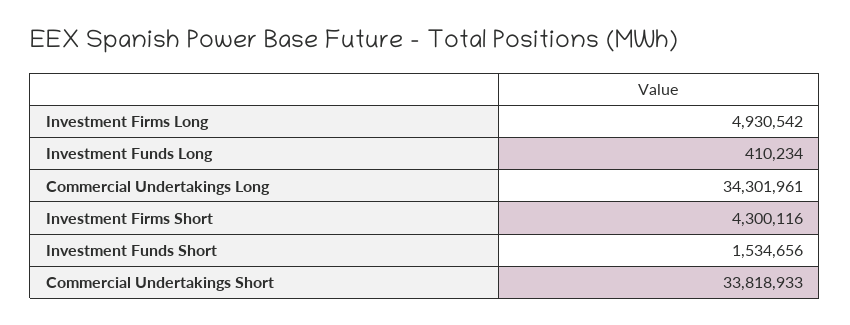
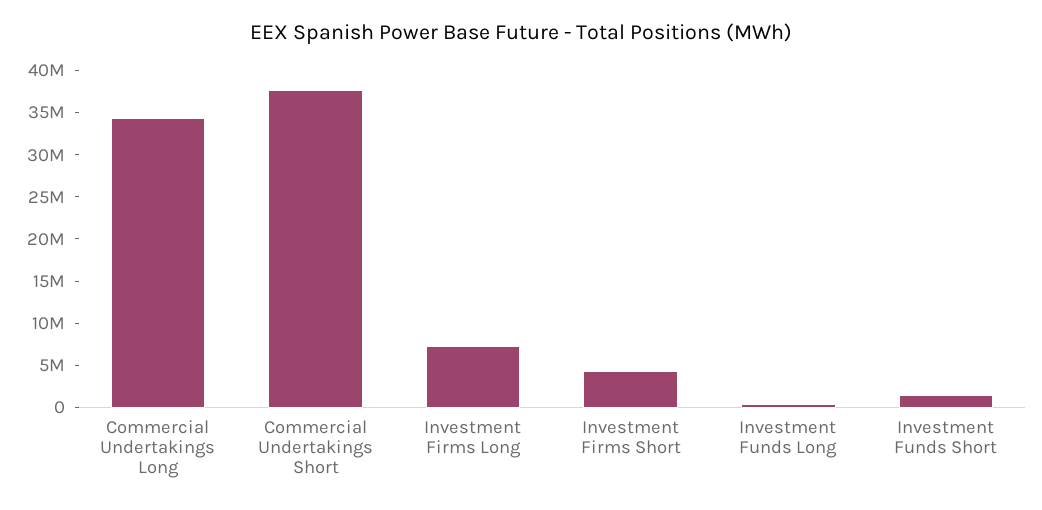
Investment Firms Long: 4930542 -> 7000000
Commercial Undertakings Short: 33818933 -> 38000000

